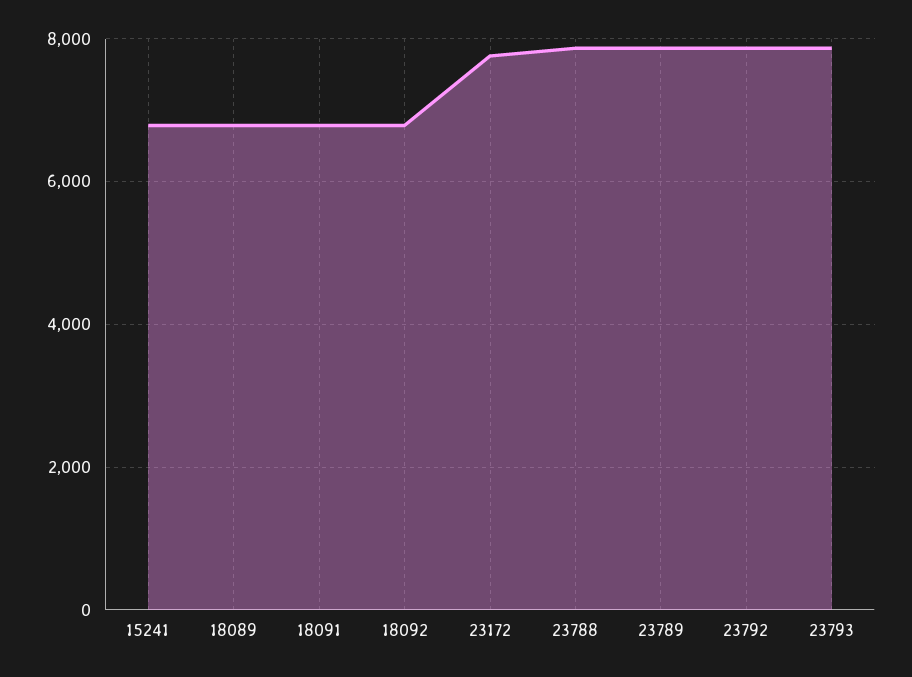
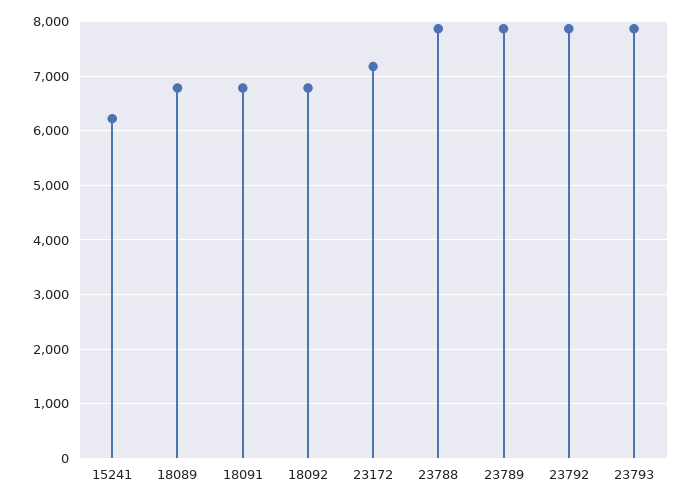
15241: 6800 -> 6200
23172: 7800 -> 7200

